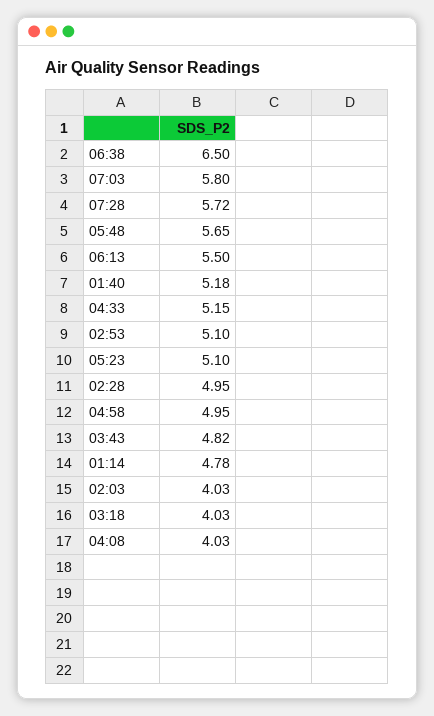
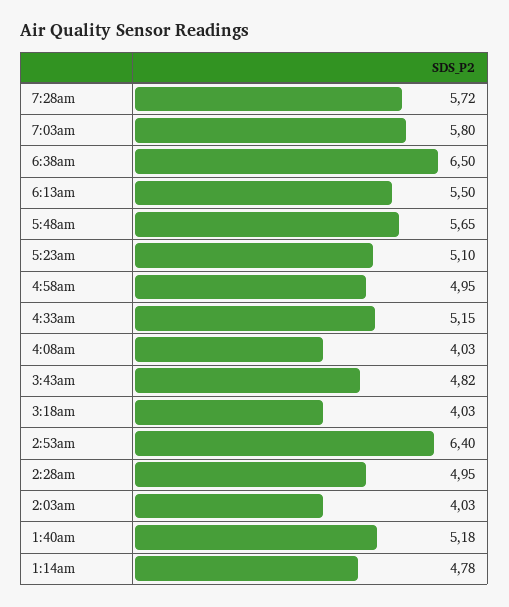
02:53: 5.1 -> 6.4

